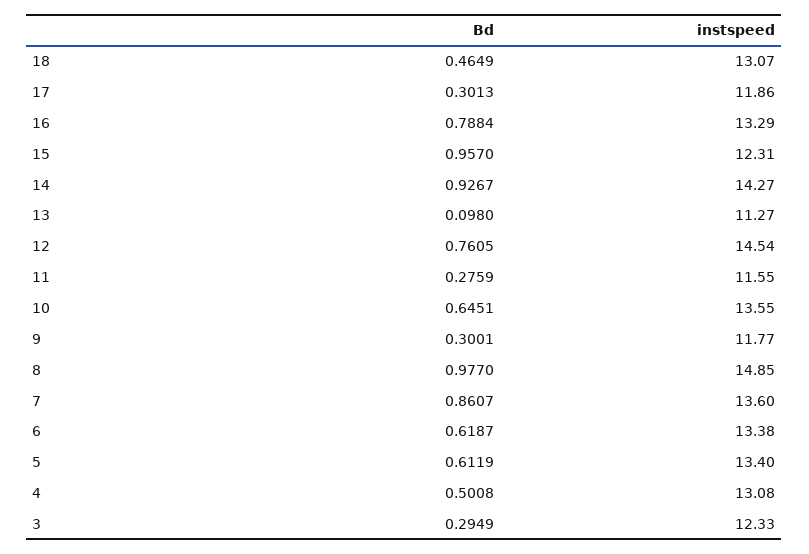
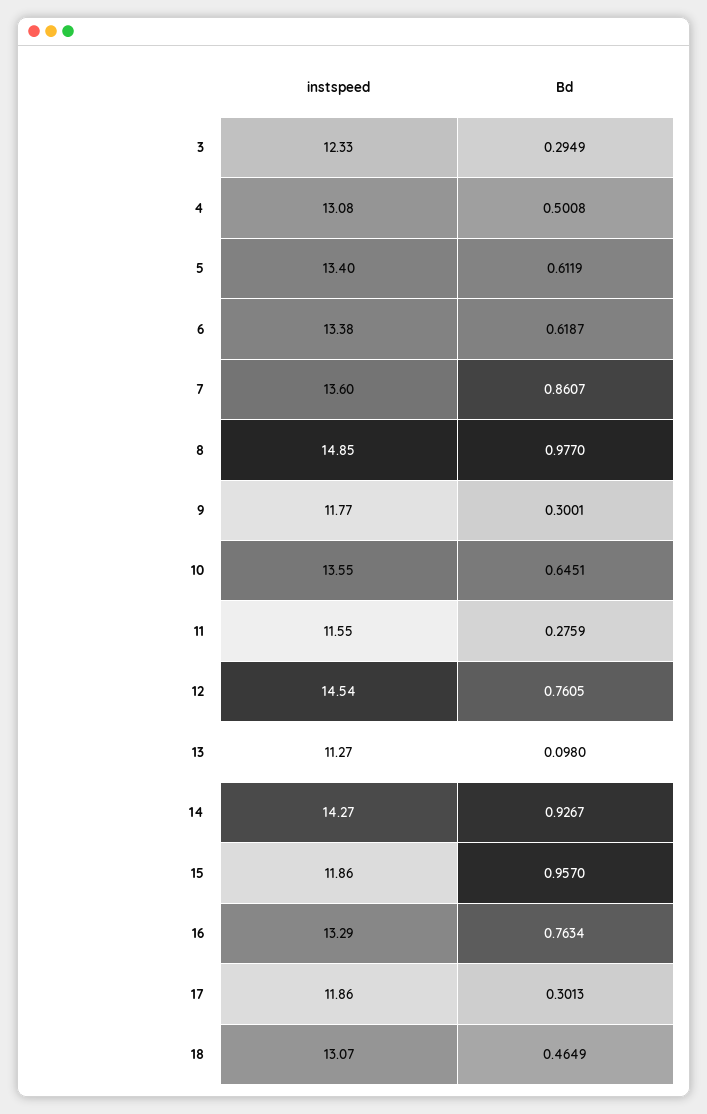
Bd, 16: 0.7884 -> 0.7634
instspeed, 15: 12.31 -> 11.86

